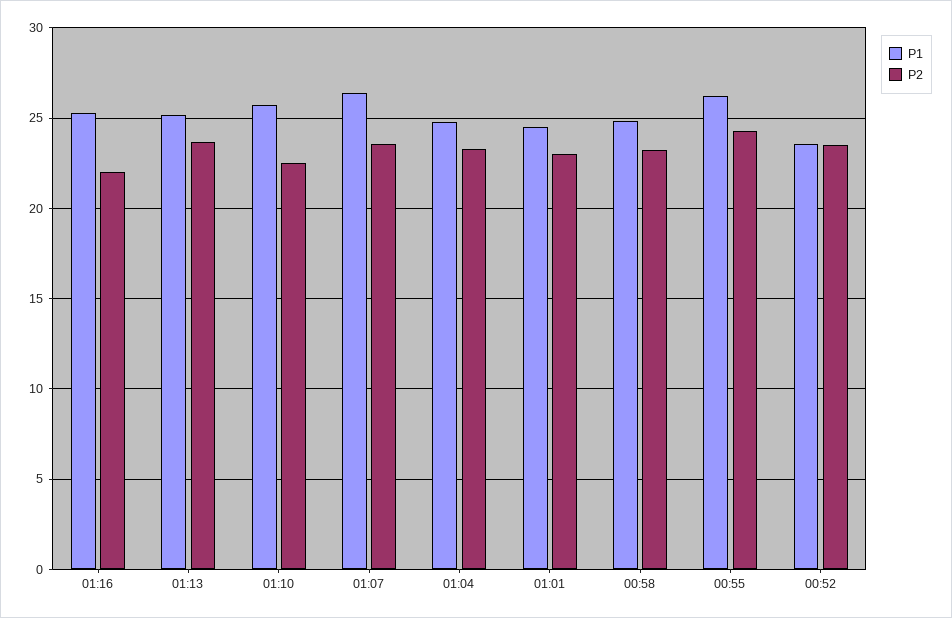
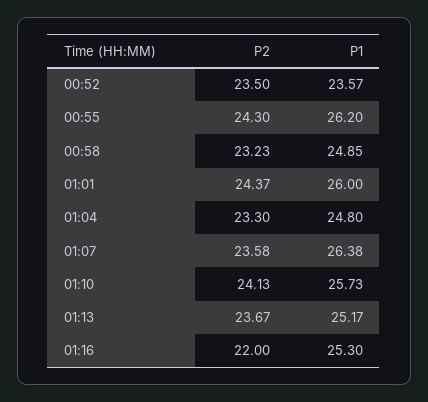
P2, 01:10: 22.5 -> 24.13
P1, 01:01: 24.5 -> 26
P2, 01:01: 23 -> 24.37

